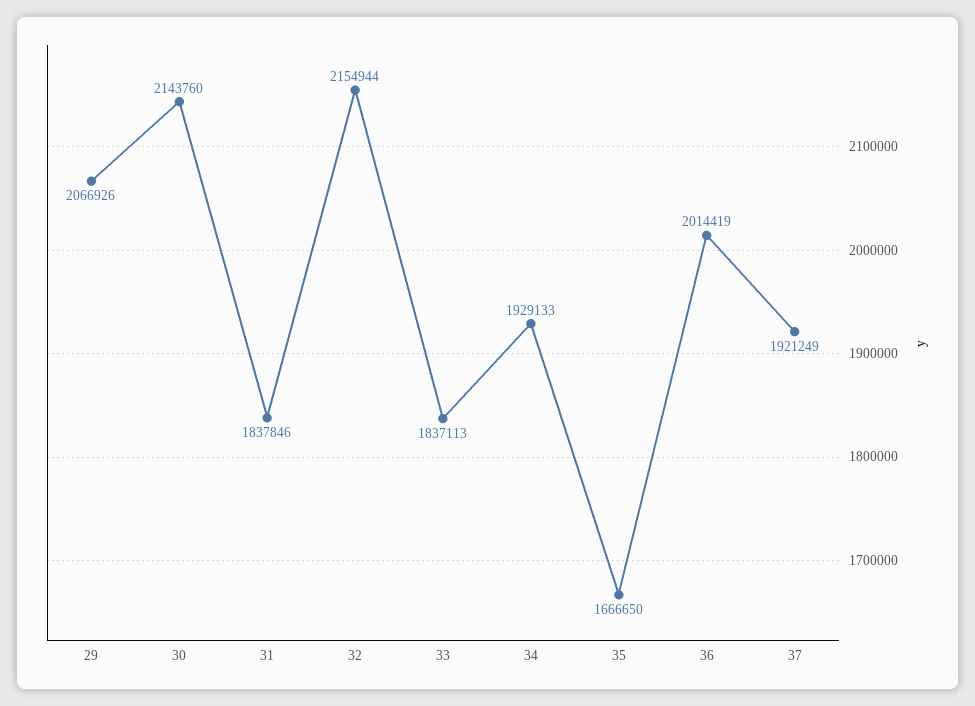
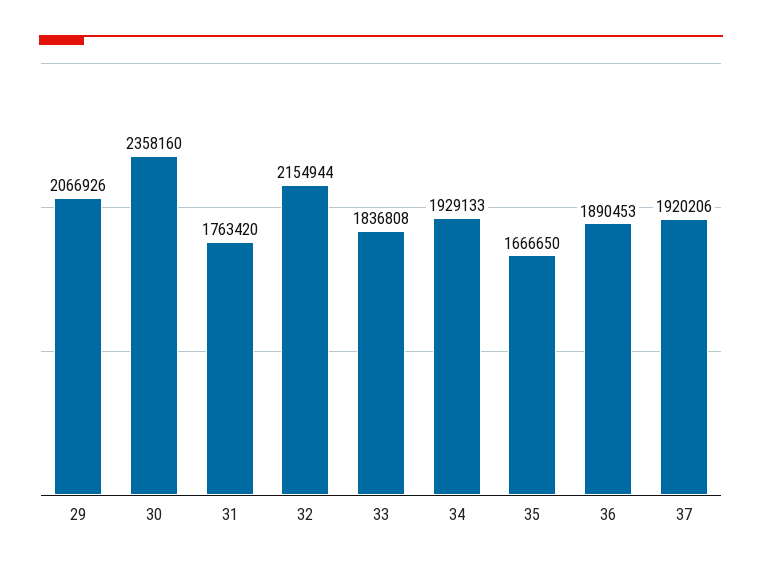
30: 2143760 -> 2358160
31: 1837846 -> 1763420
33: 1837113 -> 1836808
36: 2014419 -> 1890453
37: 1921249 -> 1920206

